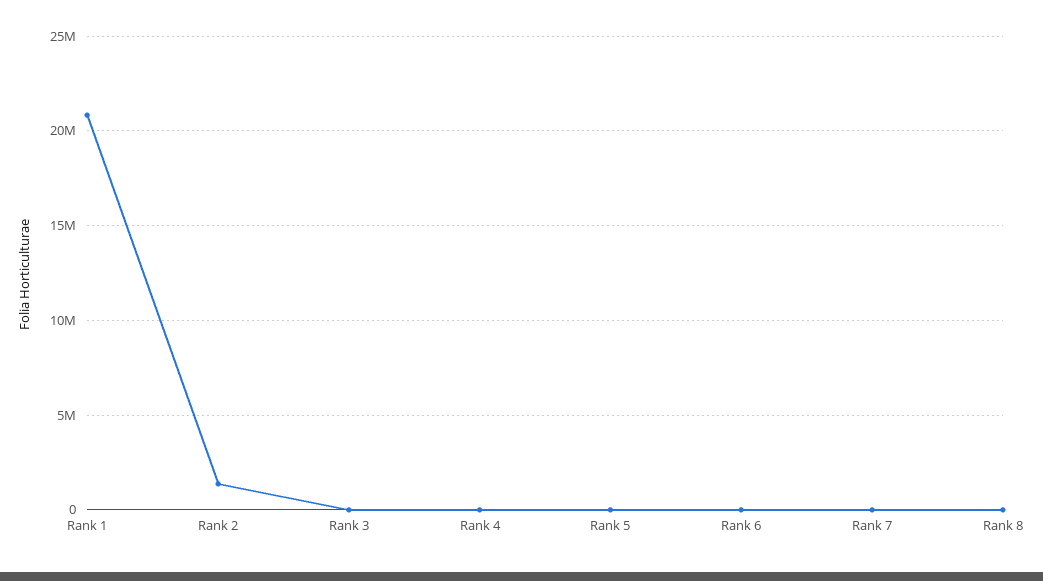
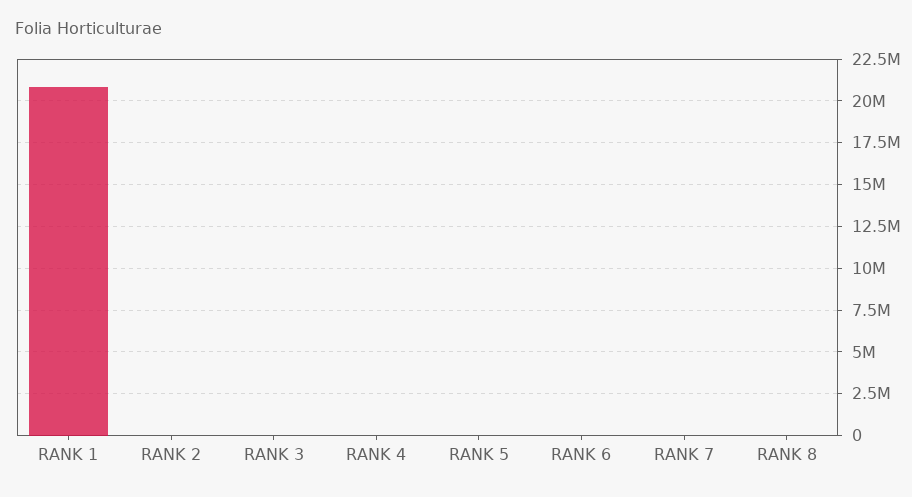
Rank 2: 1500000 -> 0

